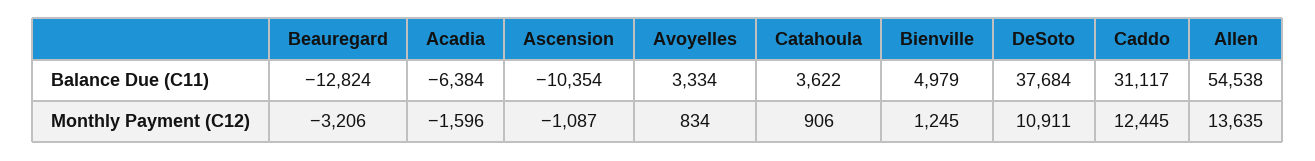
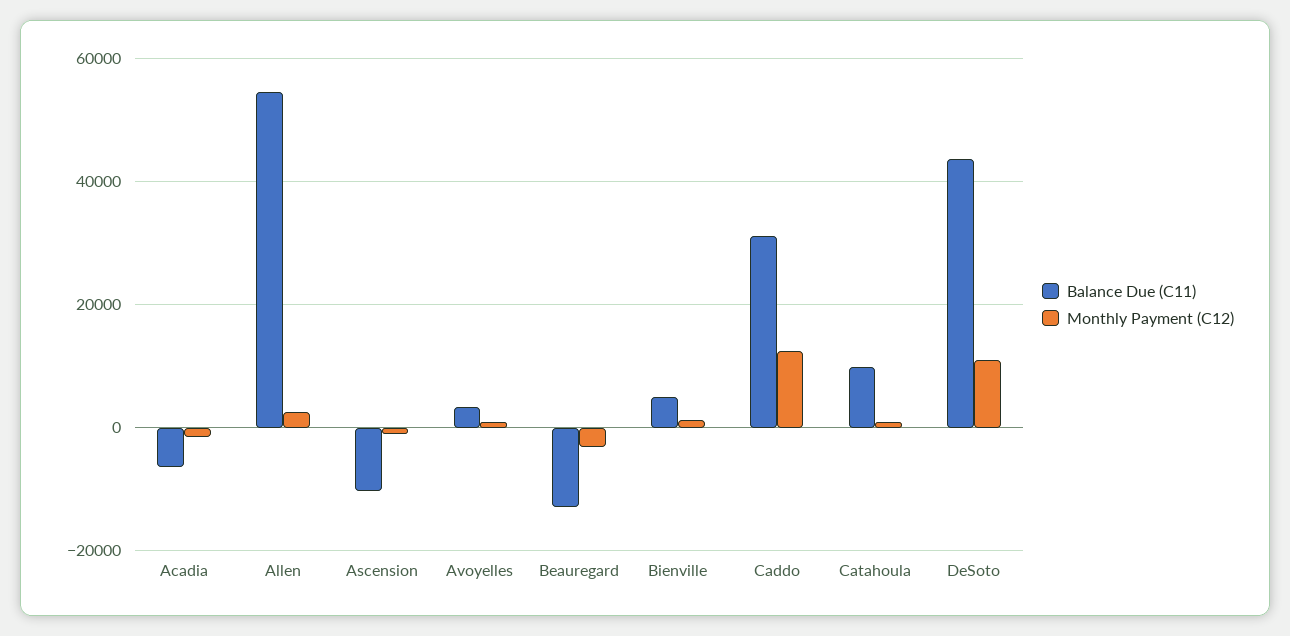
Balance Due (C11), Catahoula: 3622 -> 10000
Balance Due (C11), DeSoto: 37684 -> 44000
Monthly Payment (C12), Allen: 13635 -> 2000

